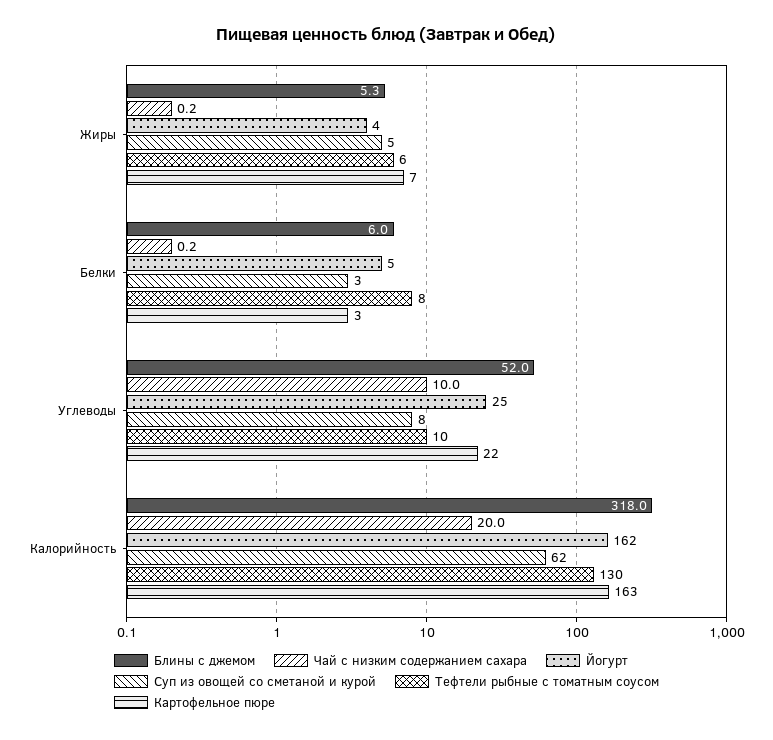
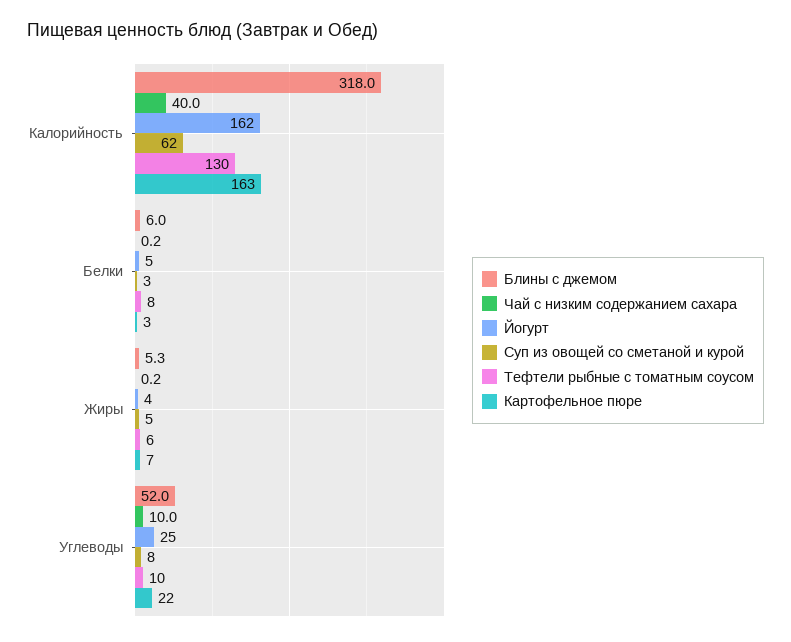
Чай с низким содержанием сахара, Калорийность: 20 -> 40

